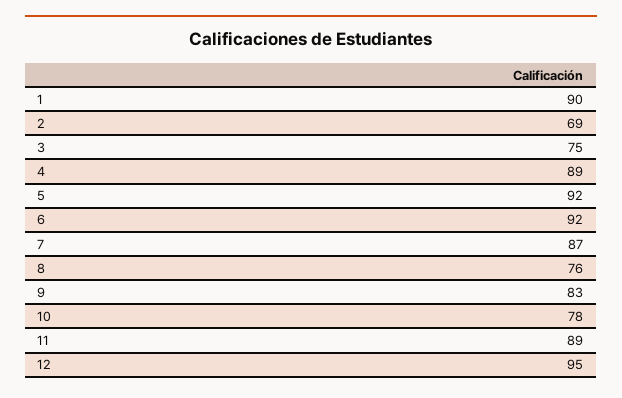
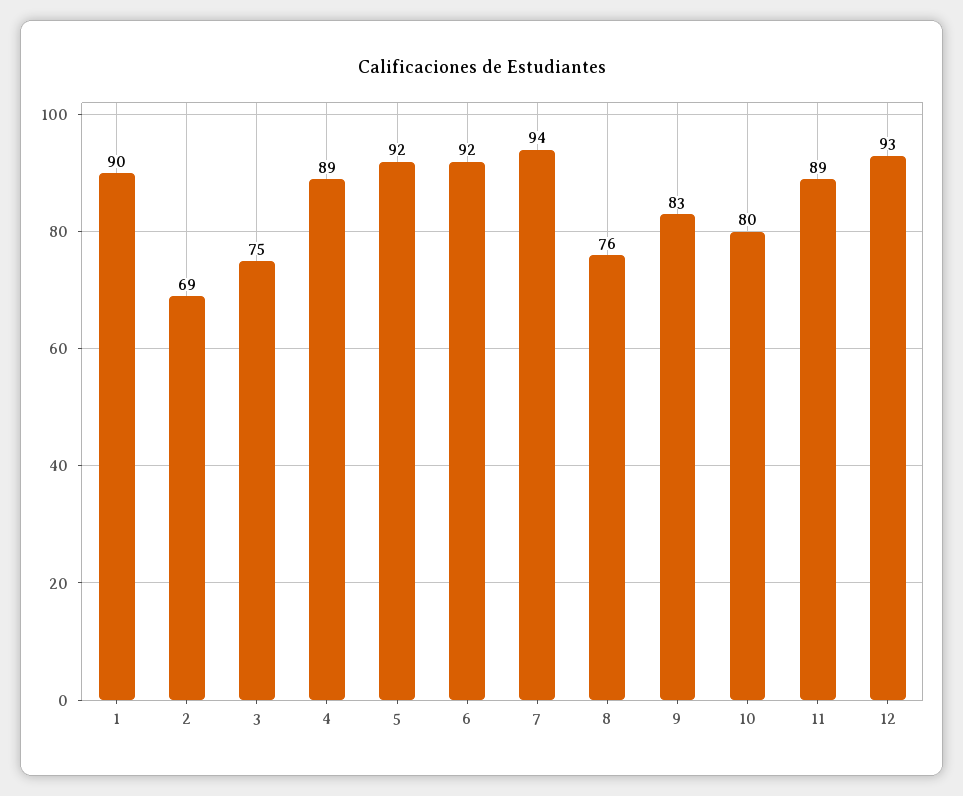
7: 87 -> 94
10: 78 -> 80
12: 95 -> 93

